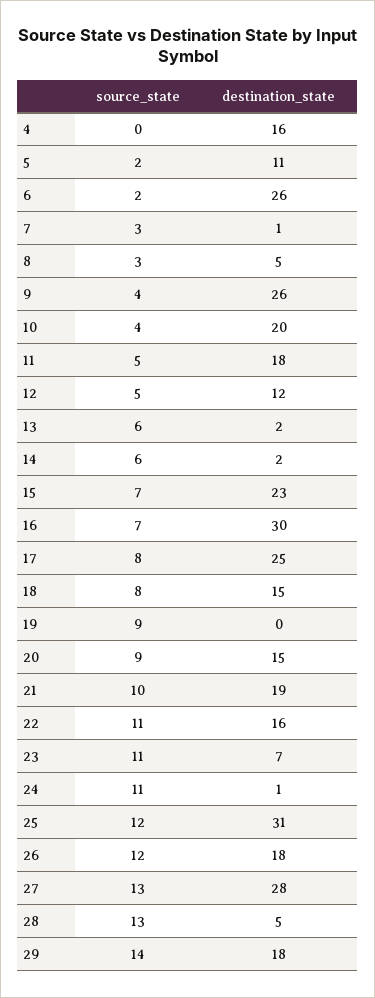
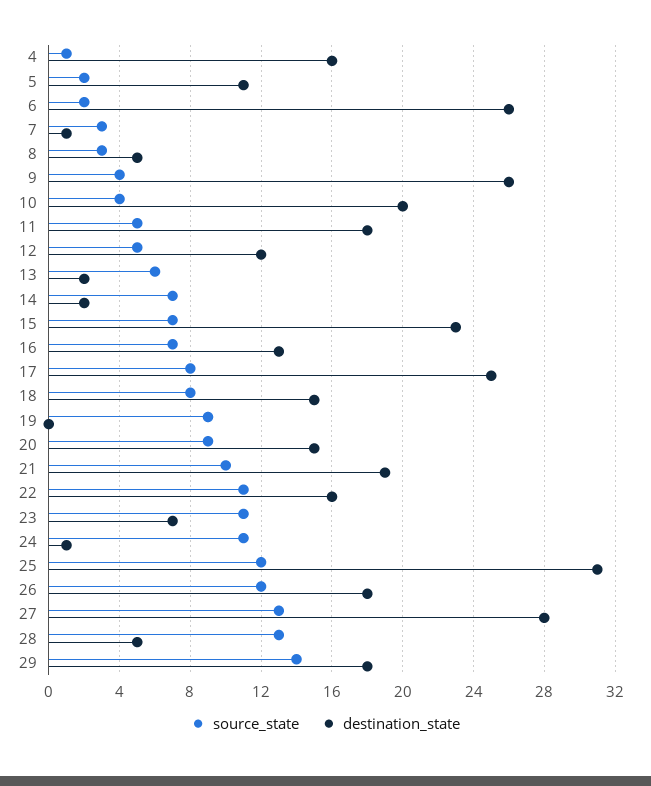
source_state, 4: 0 -> 1
source_state, 14: 6 -> 7
destination_state, 16: 30 -> 13

